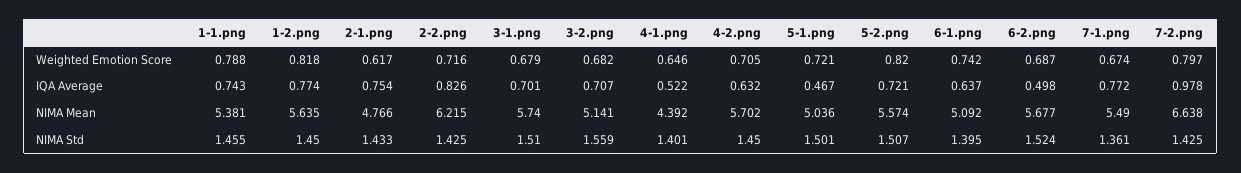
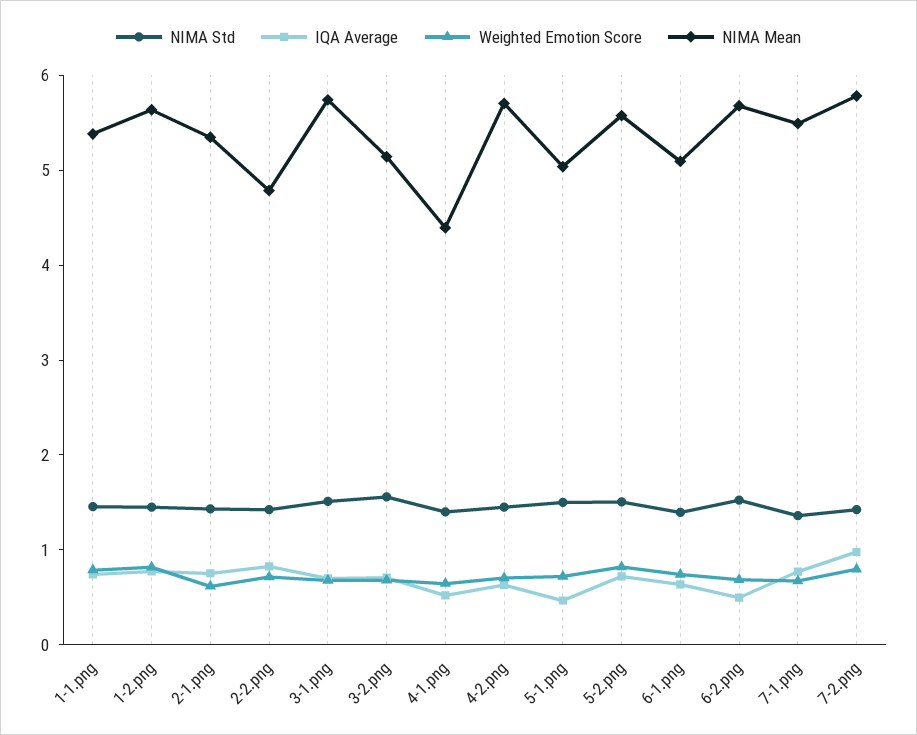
NIMA Mean, 2-1.png: 4.766 -> 5.4
NIMA Mean, 2-2.png: 6.215 -> 4.8
NIMA Mean, 7-2.png: 6.638 -> 5.8

